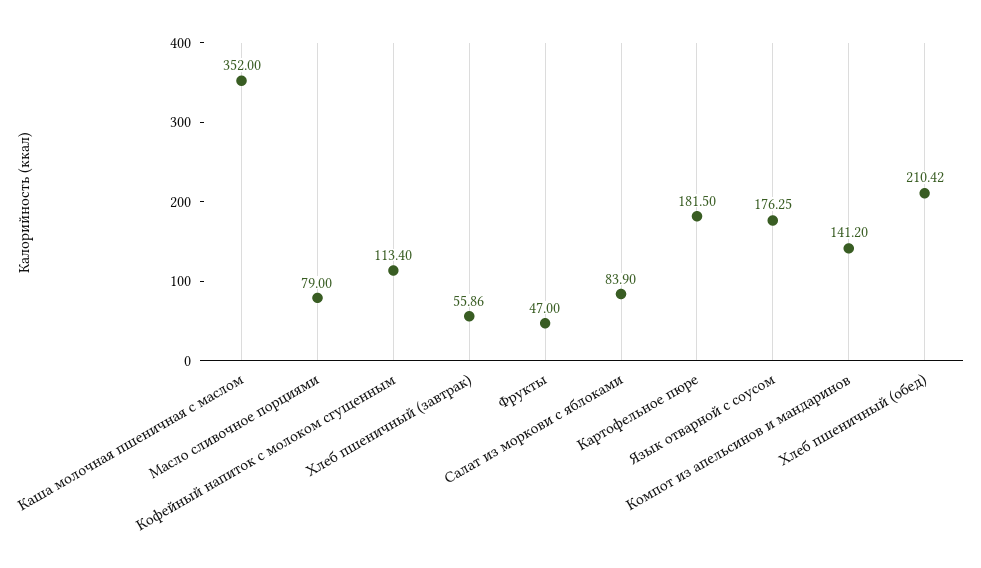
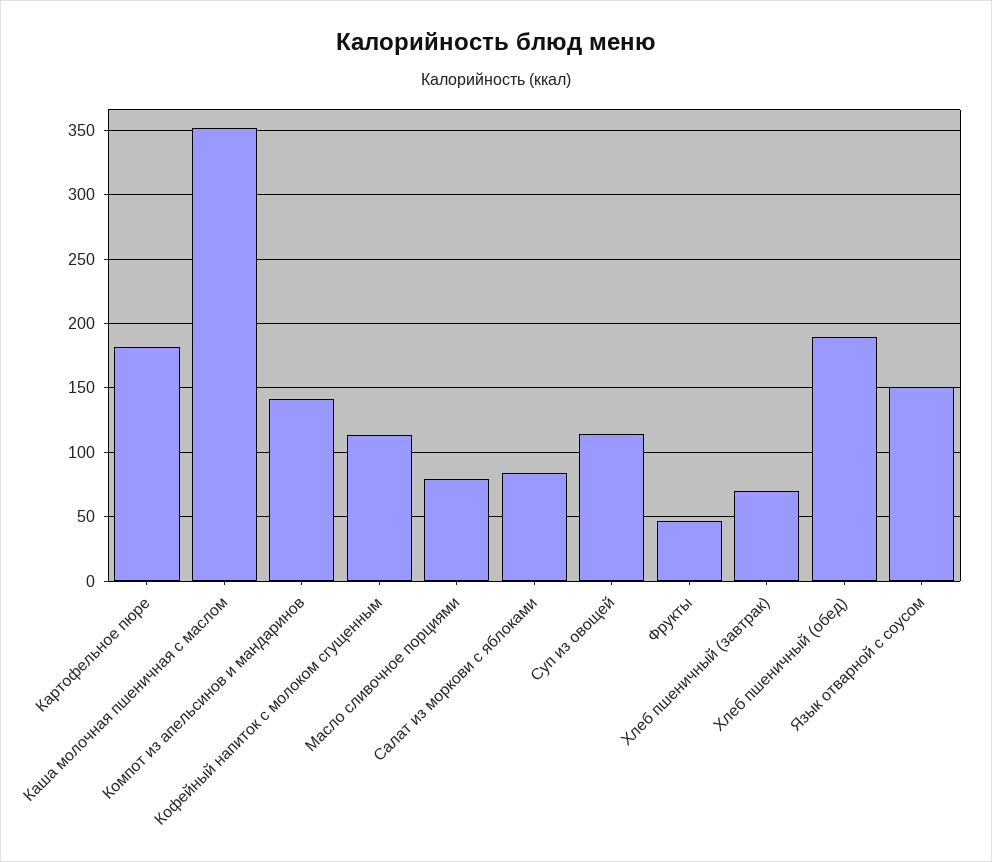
Хлеб пшеничный (завтрак): 55.86 -> 70
Язык отварной с соусом: 176.25 -> 150
Хлеб пшеничный (обед): 210.42 -> 190
Суп из овощей: none -> 115

